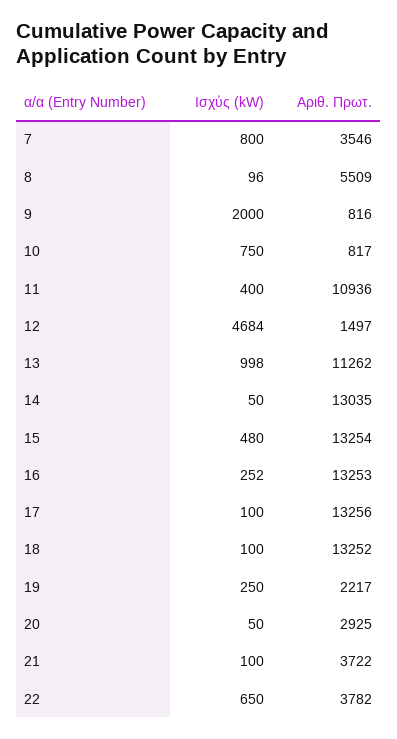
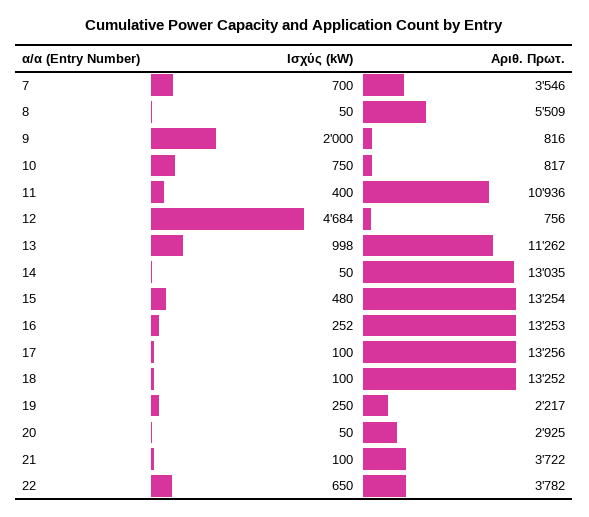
Ισχύς (kW), 7: 800 -> 700
Ισχύς (kW), 8: 96 -> 50
Αριθ. Πρωτ., 12: 1497 -> 756

